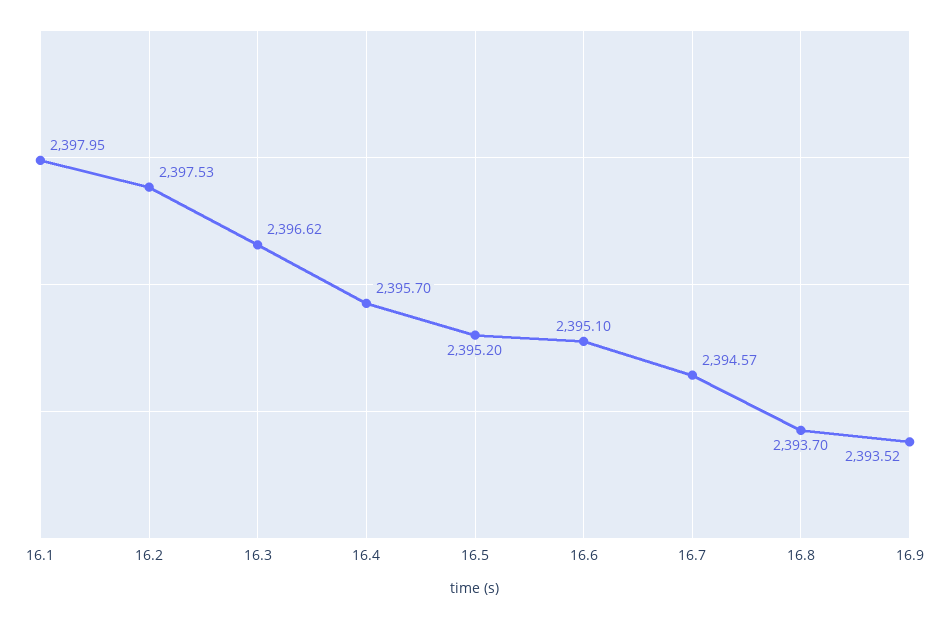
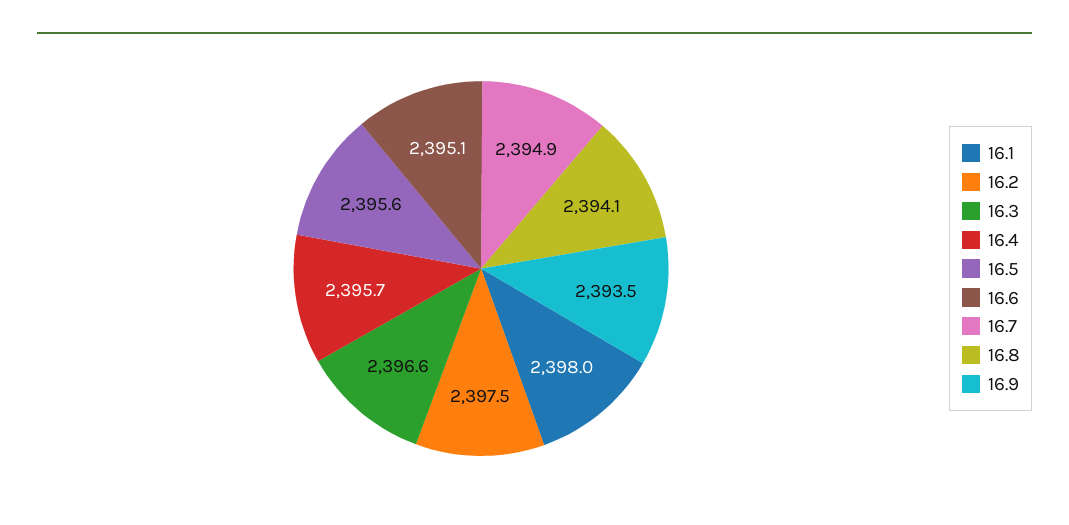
16.5: 2395.2 -> 2395.6
16.7: 2394.57 -> 2394.9
16.8: 2393.7 -> 2394.1

